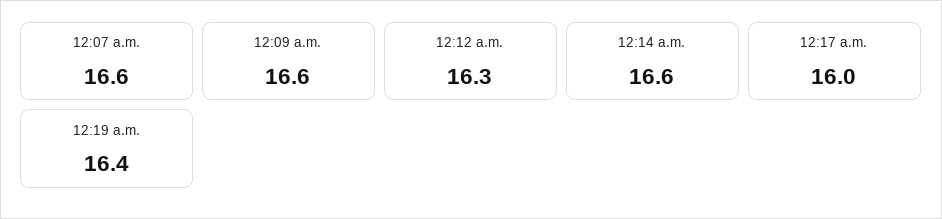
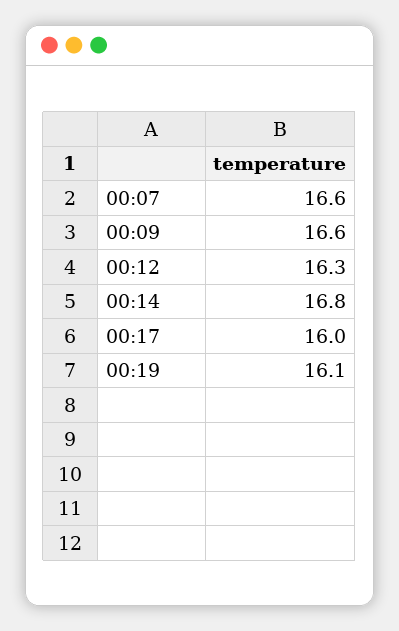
12:14 a.m.: 16.6 -> 16.8
12:19 a.m.: 16.4 -> 16.1

